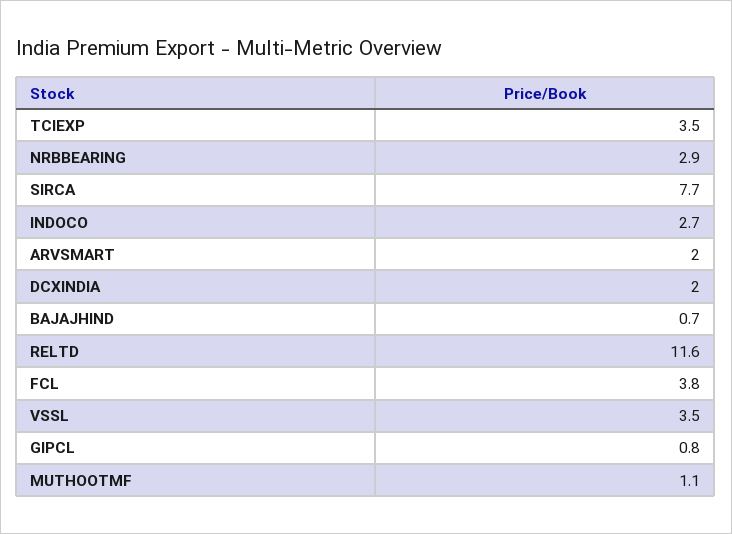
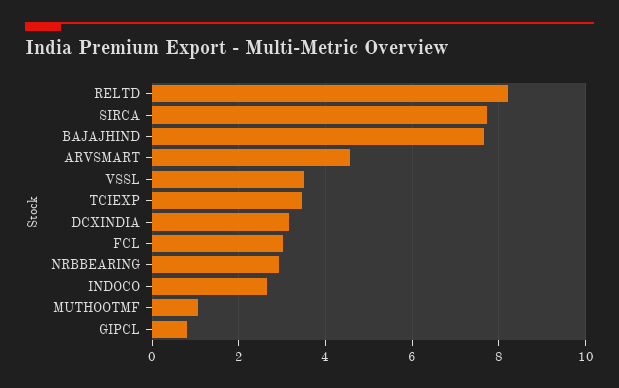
ARVSMART: 2 -> 4.6
DCXINDIA: 2 -> 3.2
BAJAJHIND: 0.7 -> 7.6
RELTD: 11.6 -> 8.2
FCL: 3.8 -> 3

